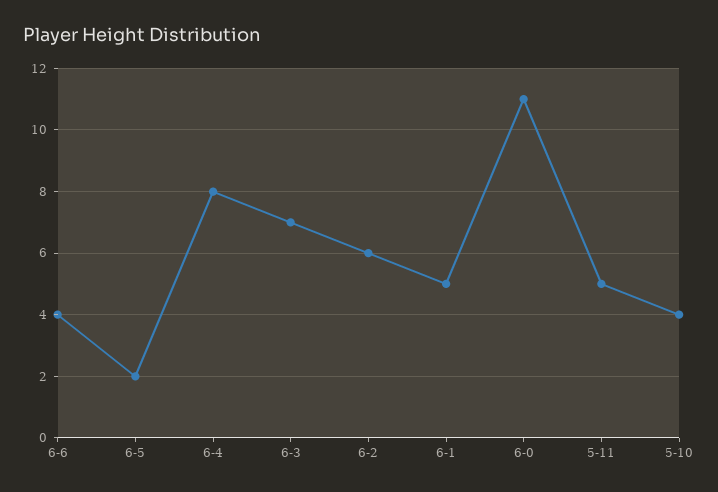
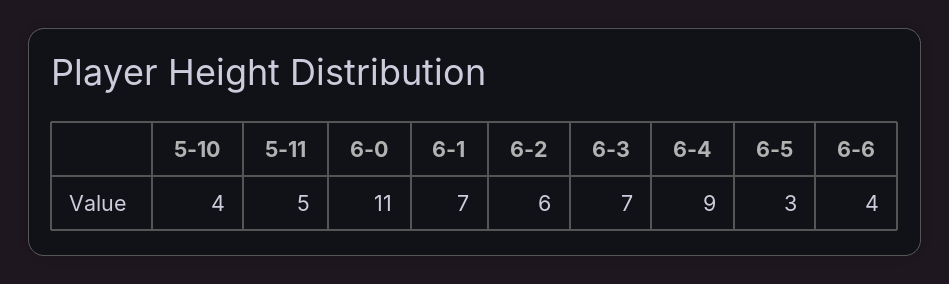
6-5: 2 -> 3
6-4: 8 -> 9
6-1: 5 -> 7

